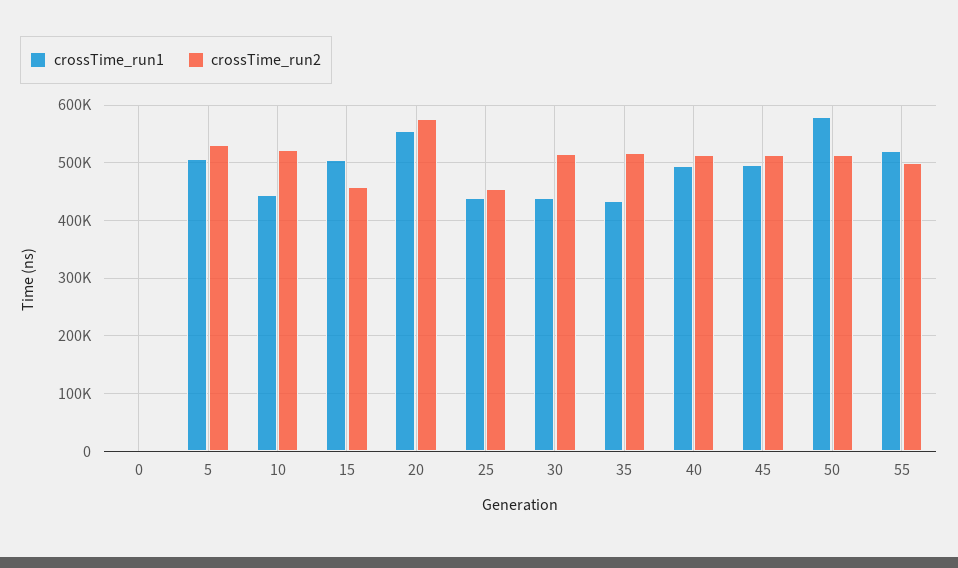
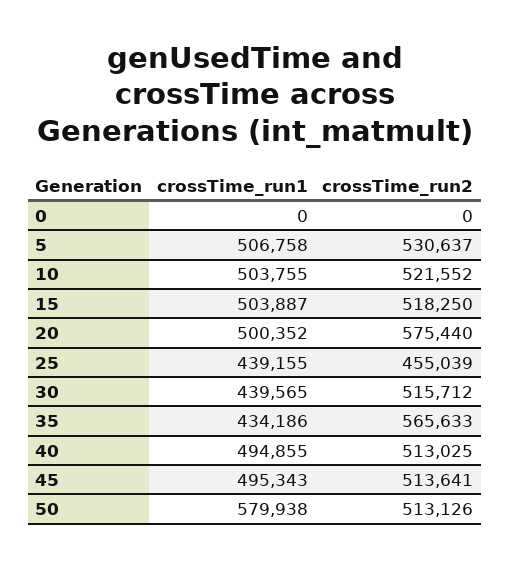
crossTime_run1, 10: 440000 -> 503755
crossTime_run2, 15: 460000 -> 518250
crossTime_run1, 20: 560000 -> 500352
crossTime_run2, 35: 520000 -> 565633
crossTime_run1, 55: 520000 -> none
crossTime_run2, 55: 500000 -> none

